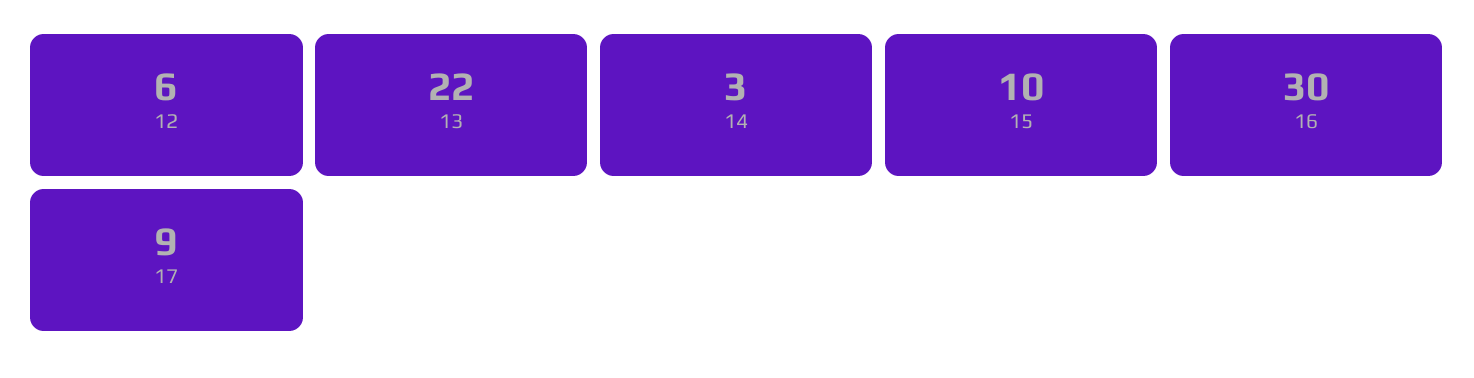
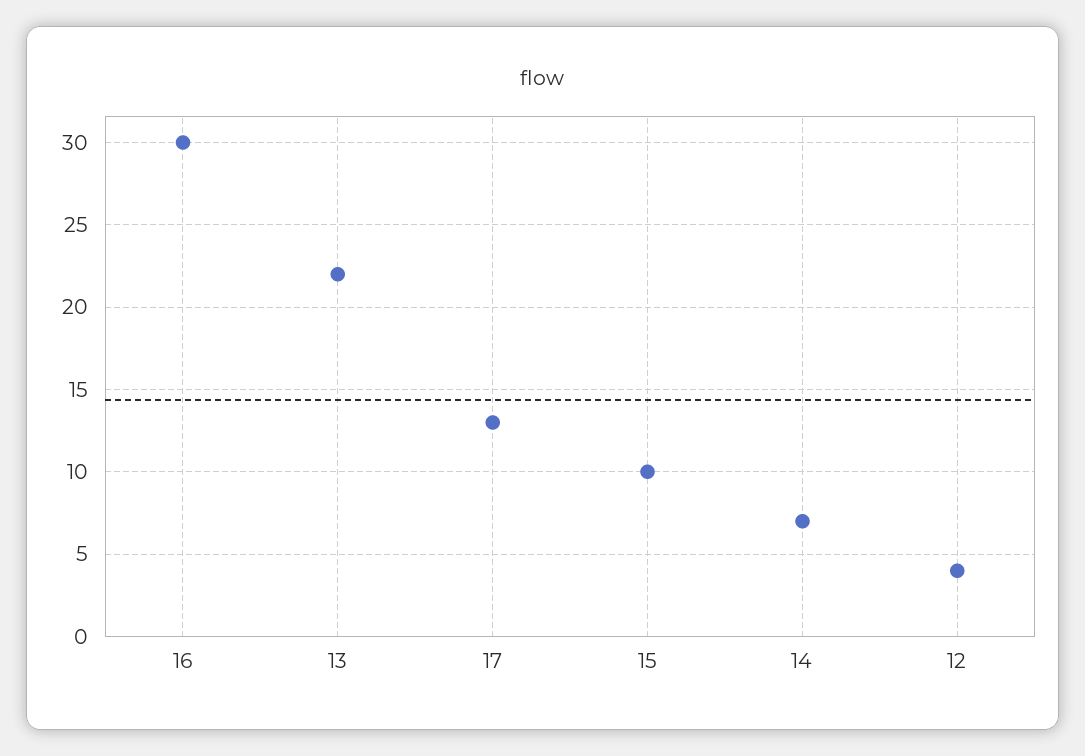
12: 6 -> 4
14: 3 -> 7
17: 9 -> 13

